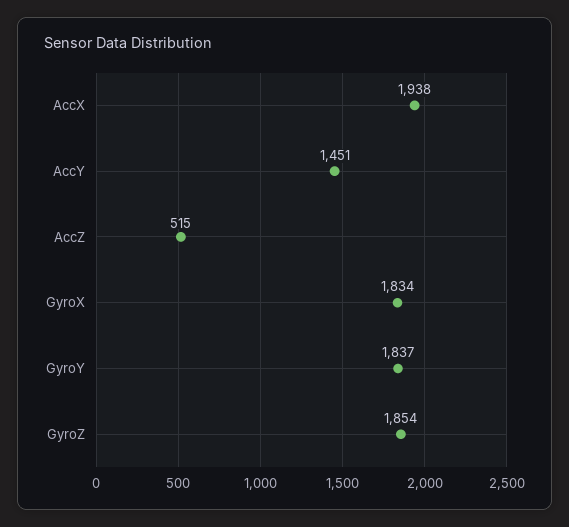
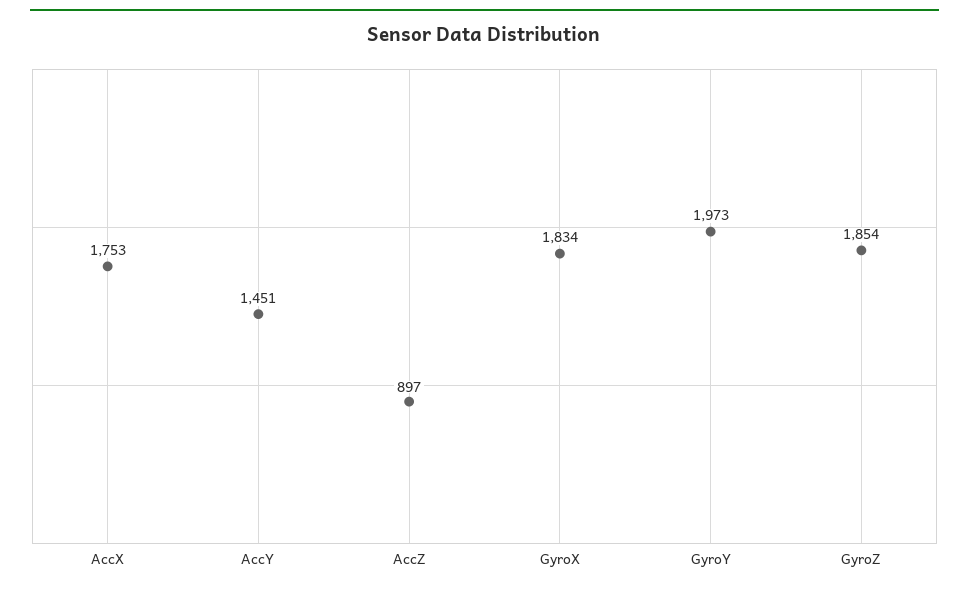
AccX: 1938 -> 1753
AccZ: 515 -> 897
GyroY: 1837 -> 1973

